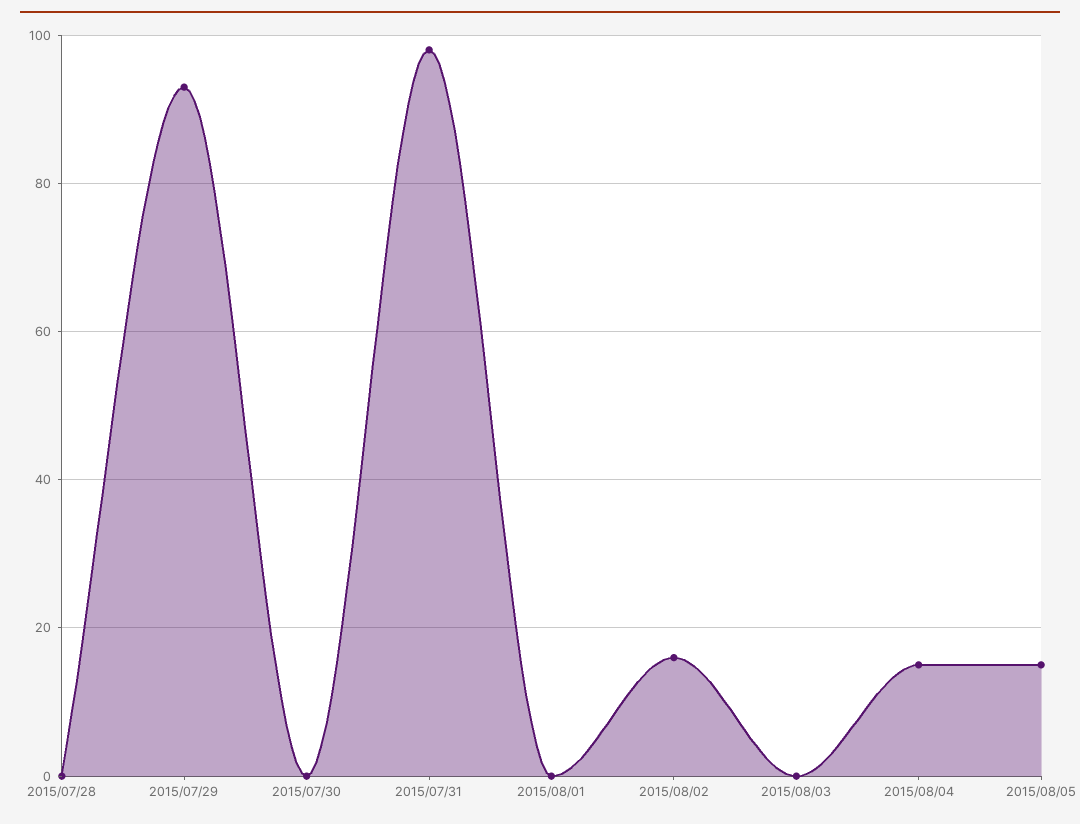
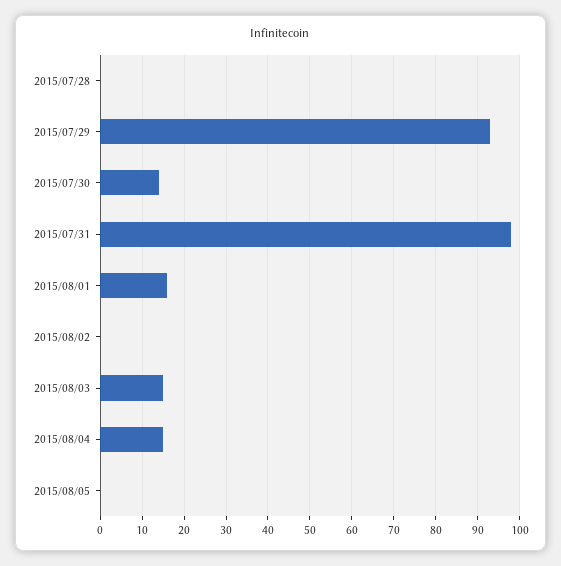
2015/07/30: 0 -> 15
2015/08/01: 0 -> 15
2015/08/02: 15 -> 0
2015/08/03: 0 -> 15
2015/08/05: 15 -> 0

